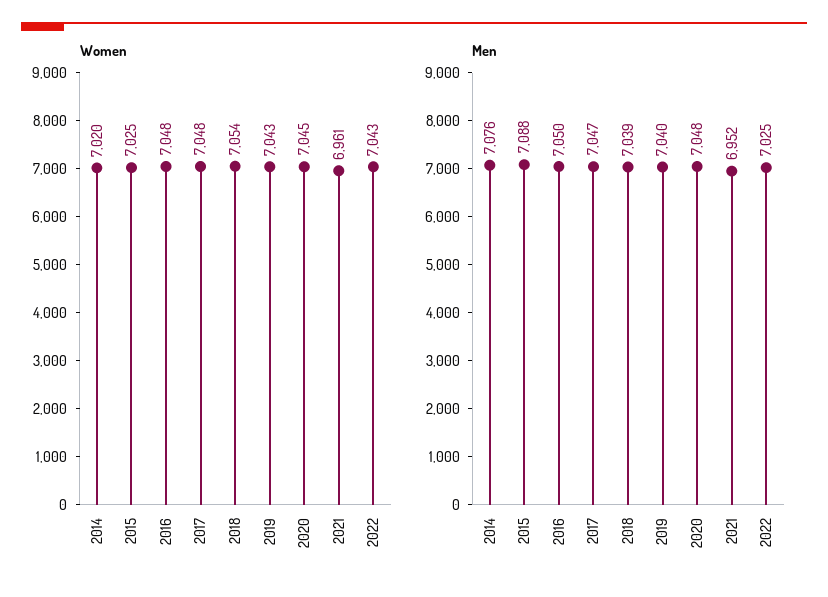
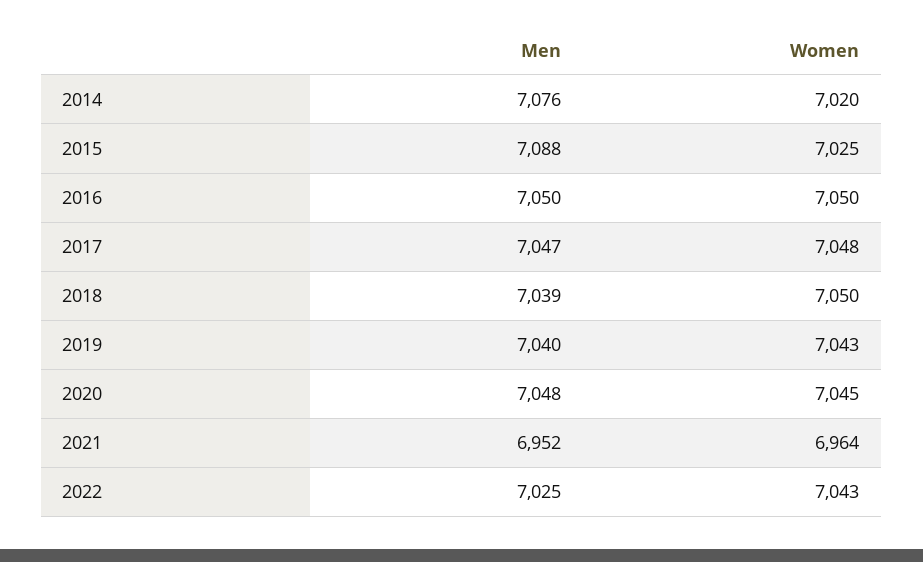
Women, 2016: 7048 -> 7050
Women, 2018: 7054 -> 7050
Women, 2021: 6961 -> 6964

